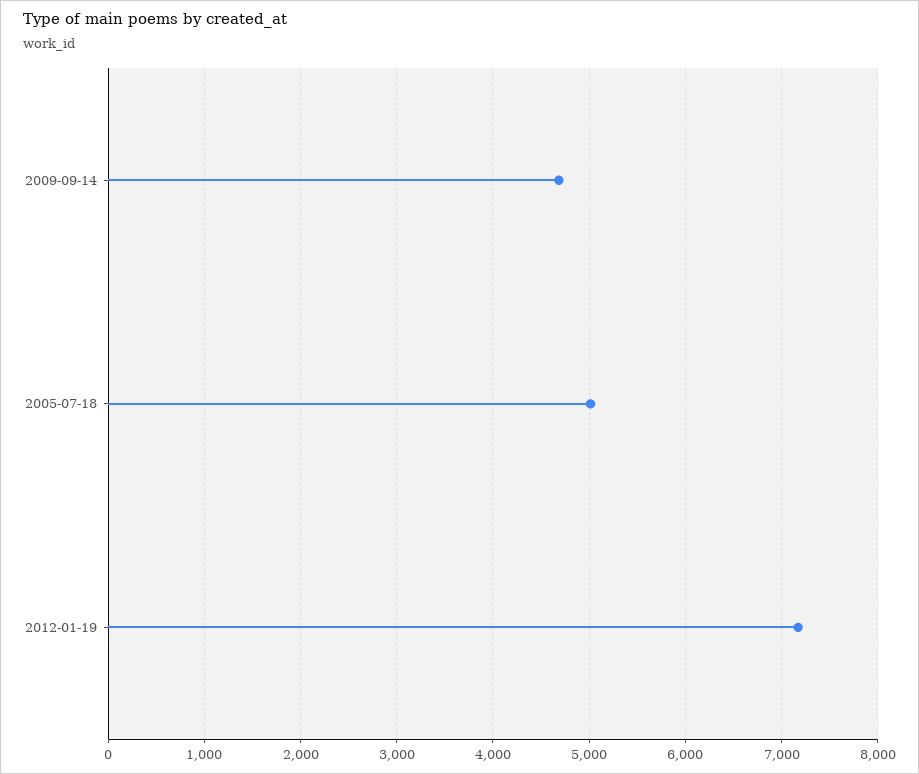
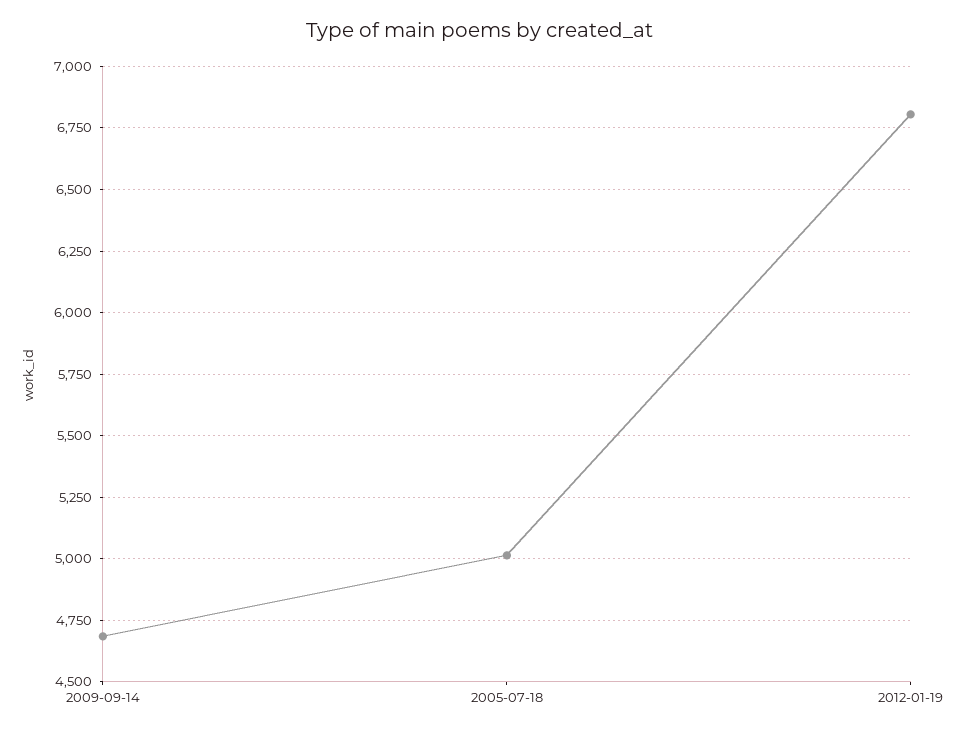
2012-01-19: 7200 -> 6800

